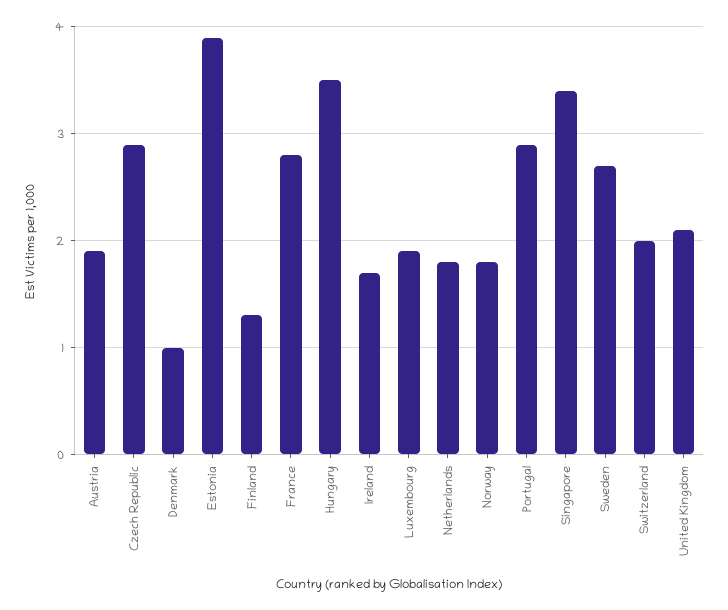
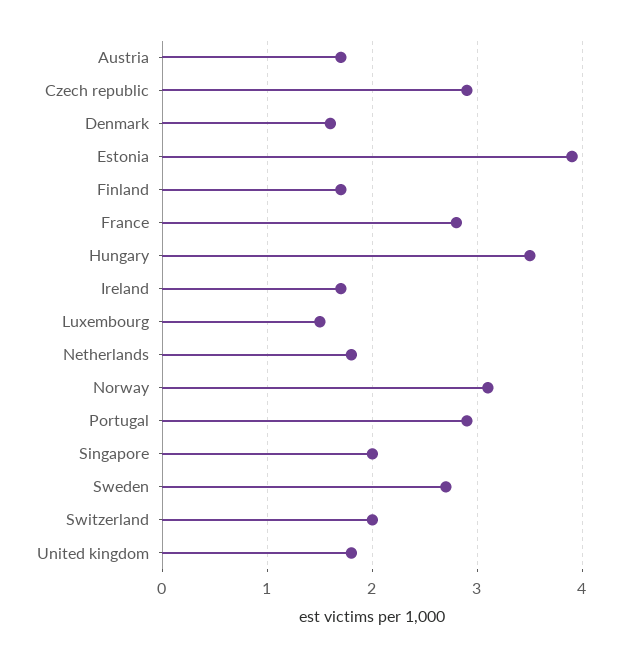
Austria: 1.9 -> 1.7
Denmark: 1 -> 1.6
Finland: 1.3 -> 1.7
Luxembourg: 1.9 -> 1.5
Norway: 1.8 -> 3.1
Singapore: 3.4 -> 2
United Kingdom: 2.1 -> 1.8

